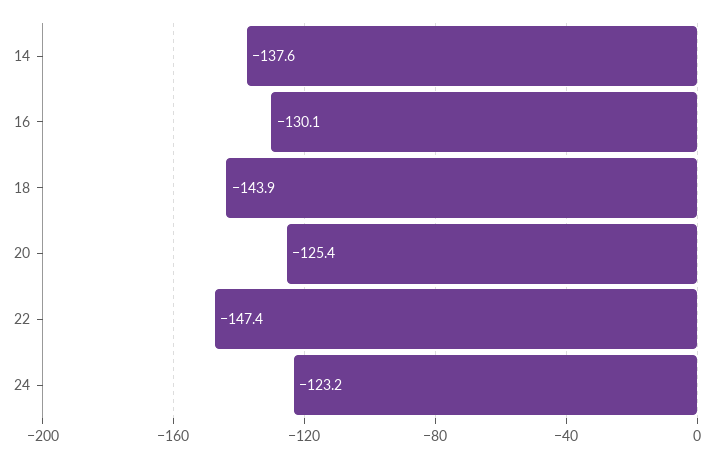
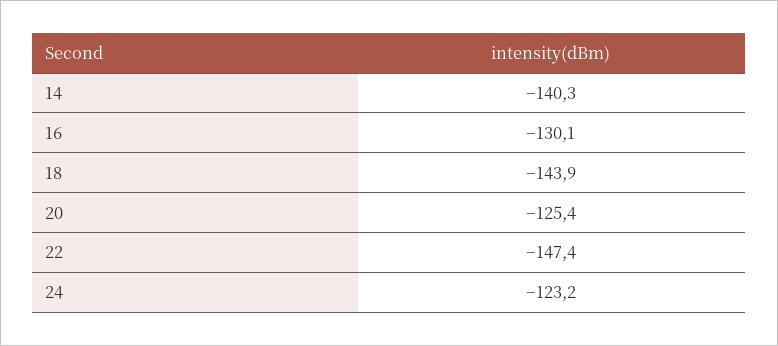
14: -137.6 -> -140.3

